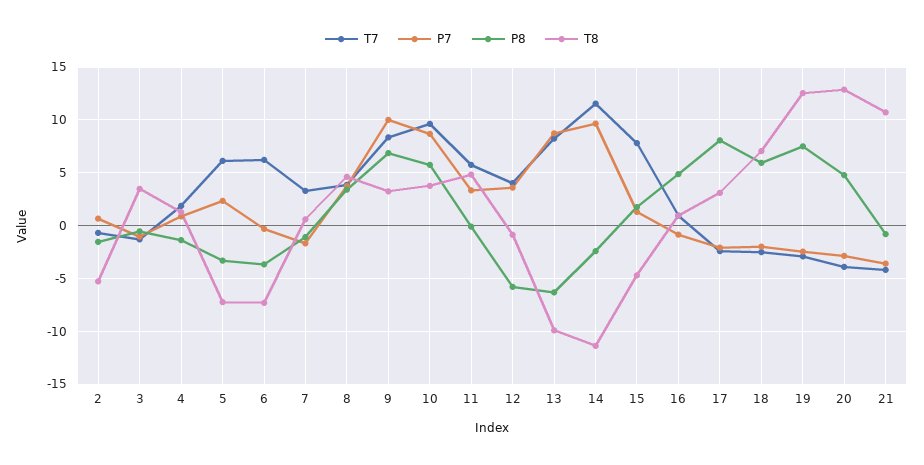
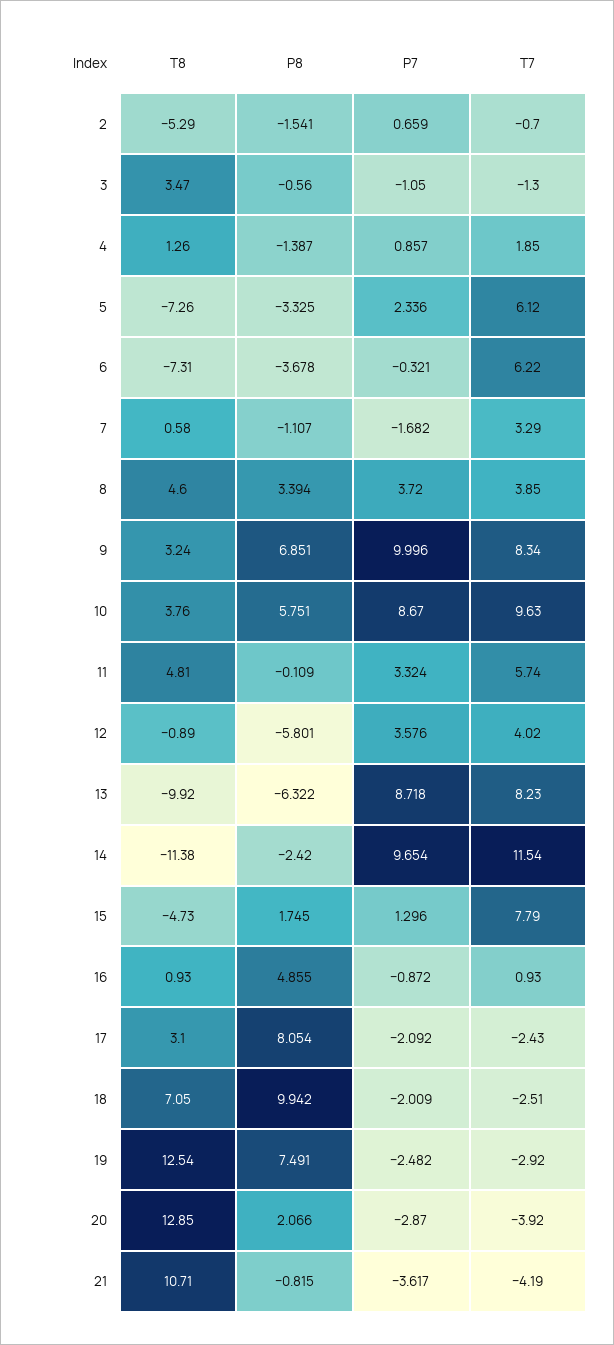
P8, 18: 6 -> 9.942
P8, 20: 5 -> 2.066

